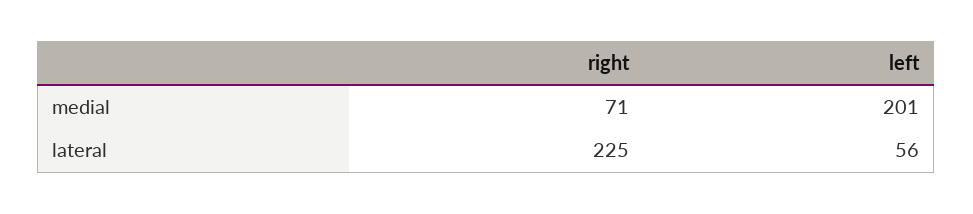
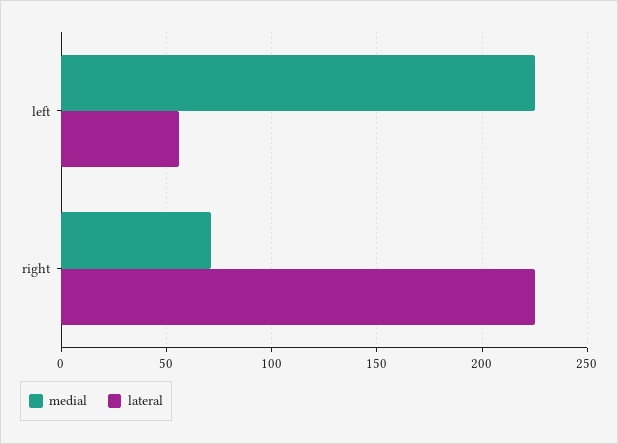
medial, left: 201 -> 225

